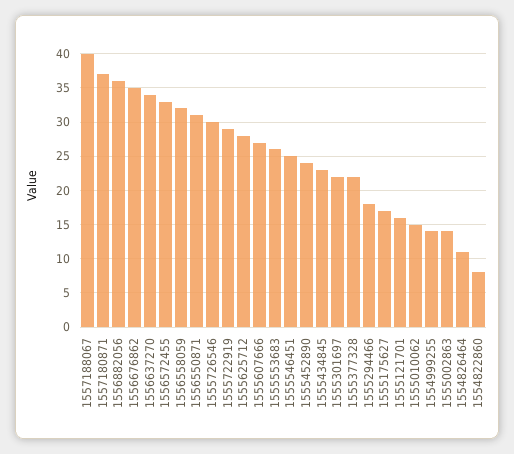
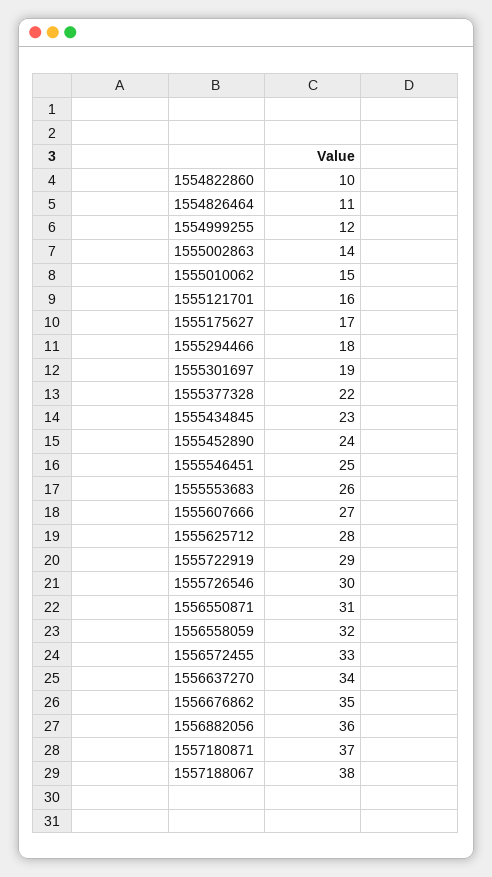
1557188067: 40 -> 38
1555301697: 22 -> 19
1554999255: 14 -> 12
1554822860: 8 -> 10

